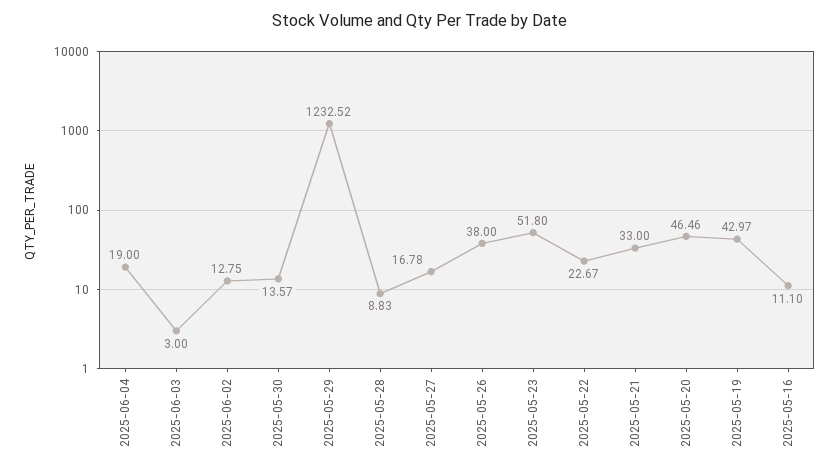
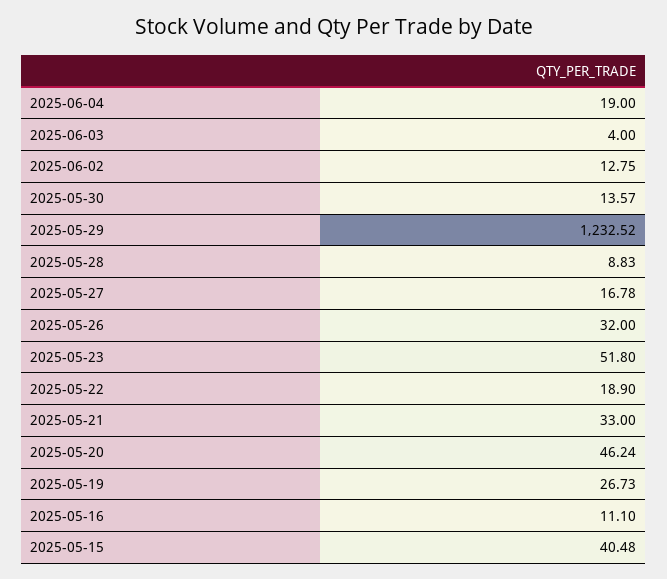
2025-06-03: 3 -> 4
2025-05-26: 38 -> 32
2025-05-22: 22.67 -> 18.9
2025-05-20: 46.46 -> 46.24
2025-05-19: 42.97 -> 26.73
2025-05-15: none -> 40.48

